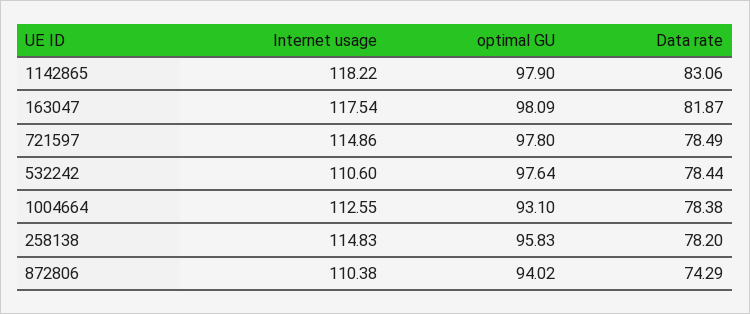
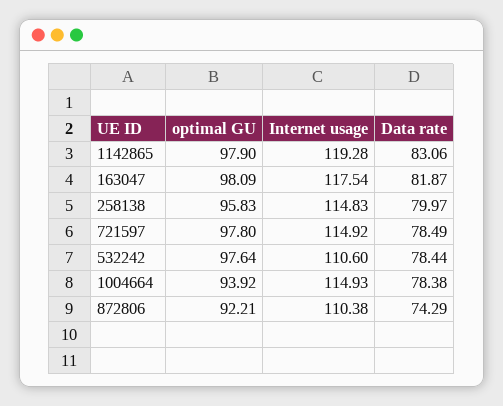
Internet usage, 1142865: 118.22 -> 119.28
Internet usage, 721597: 114.86 -> 114.92
Internet usage, 1004664: 112.55 -> 114.93
optimal GU, 1004664: 93.1 -> 93.92
Data rate, 258138: 78.2 -> 79.97
optimal GU, 872806: 94.02 -> 92.21

